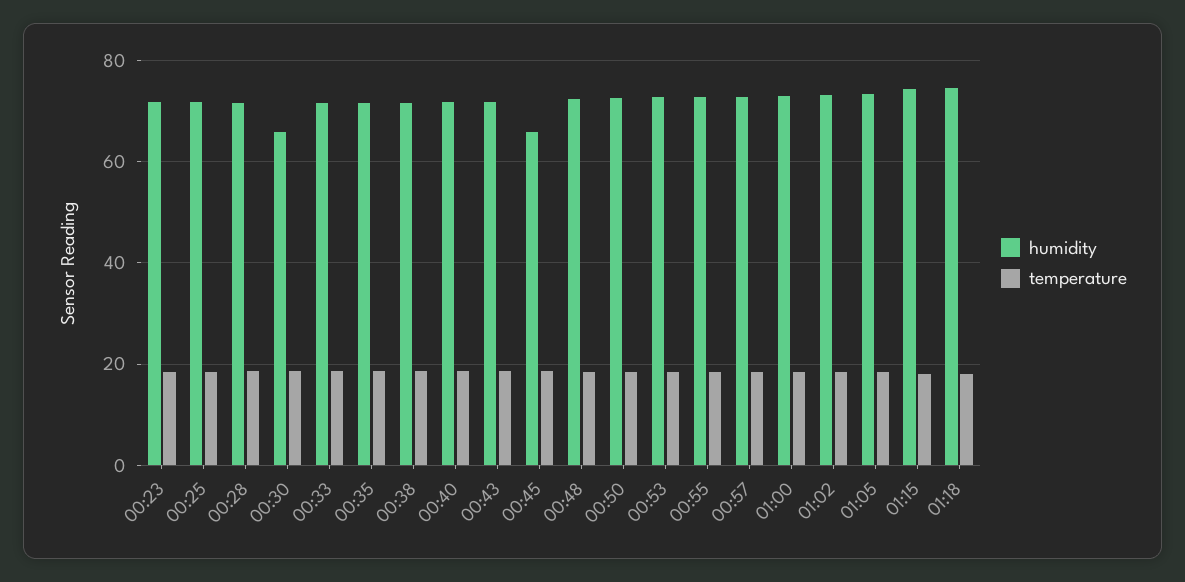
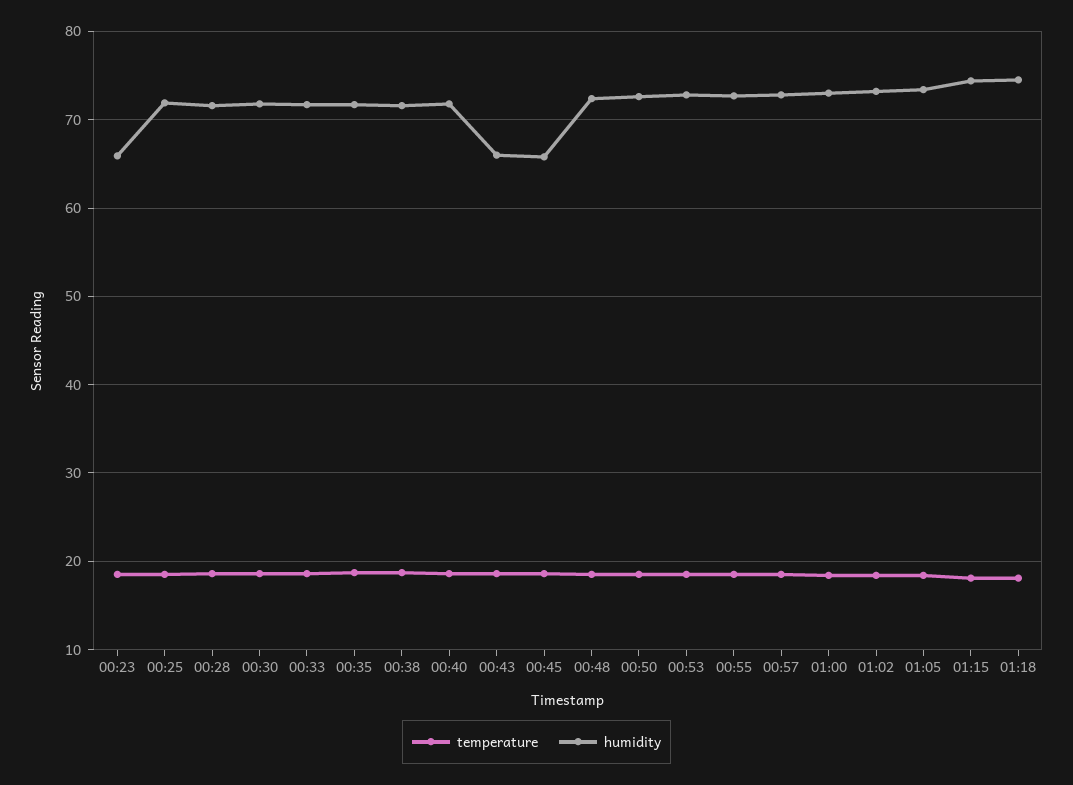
humidity, 00:23: 72 -> 66
humidity, 00:30: 66 -> 72
humidity, 00:43: 72 -> 66

